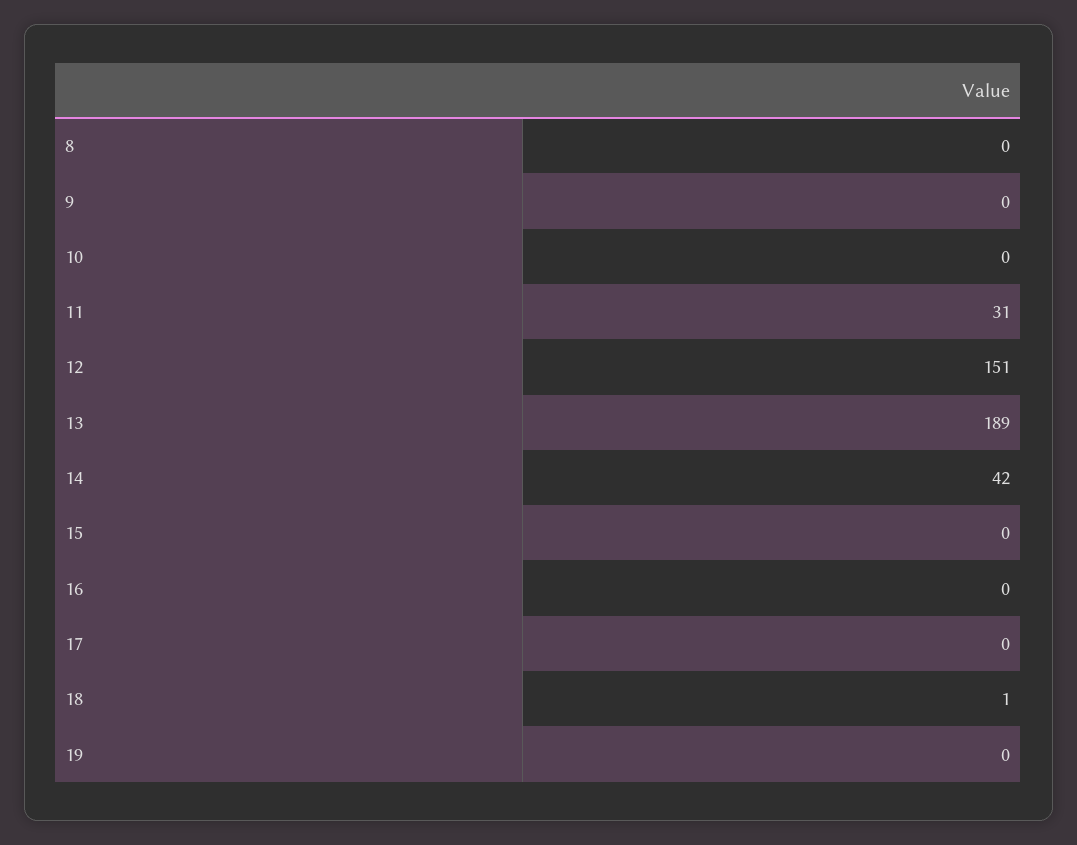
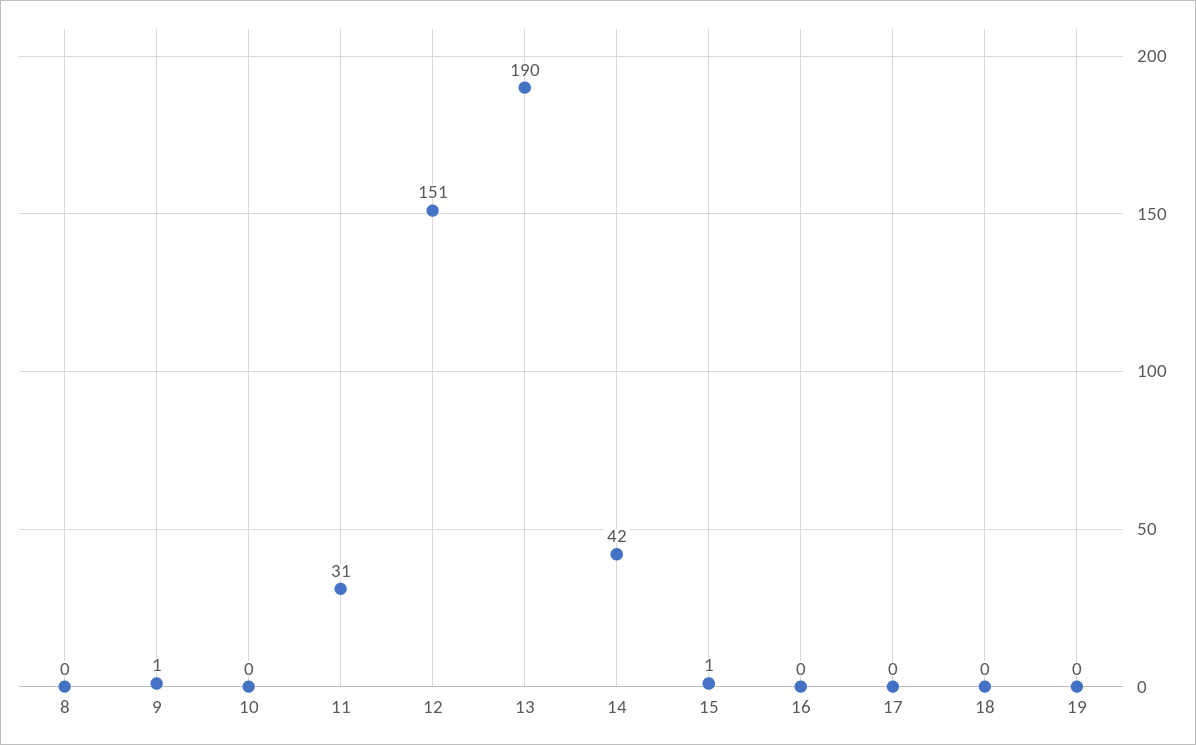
9: 0 -> 1
13: 189 -> 190
15: 0 -> 1
18: 1 -> 0

